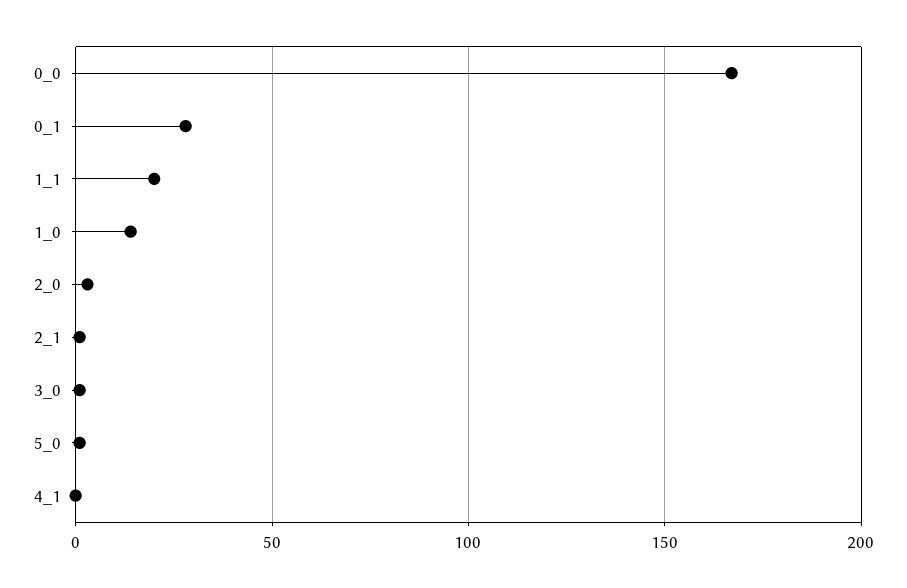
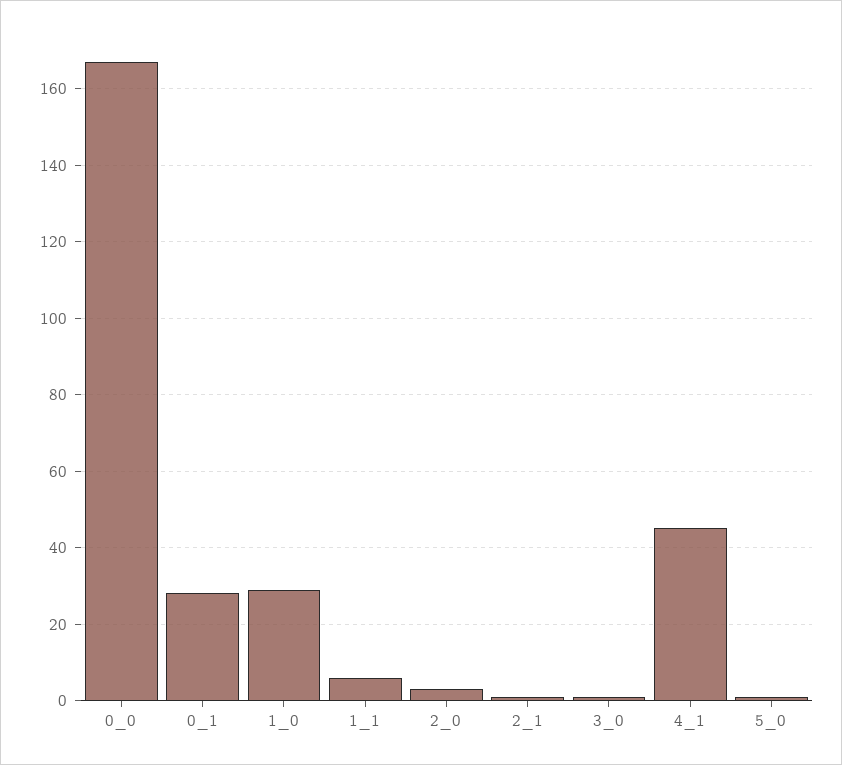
1_1: 20 -> 5
1_0: 15 -> 30
4_1: 0 -> 45

